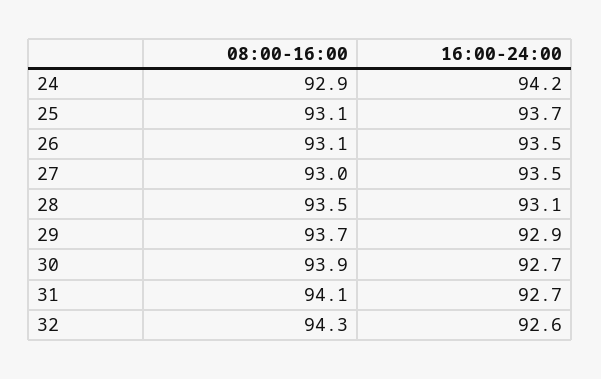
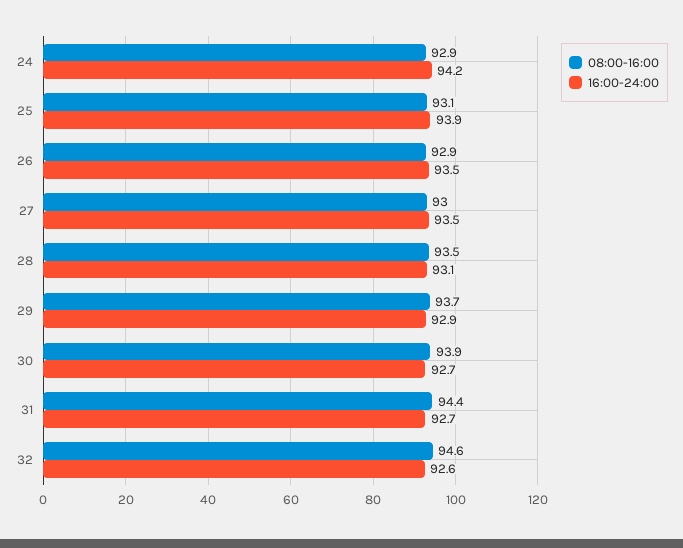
16:00-24:00, 25: 93.7 -> 93.9
08:00-16:00, 26: 93.1 -> 92.9
08:00-16:00, 31: 94.1 -> 94.4
08:00-16:00, 32: 94.3 -> 94.6

